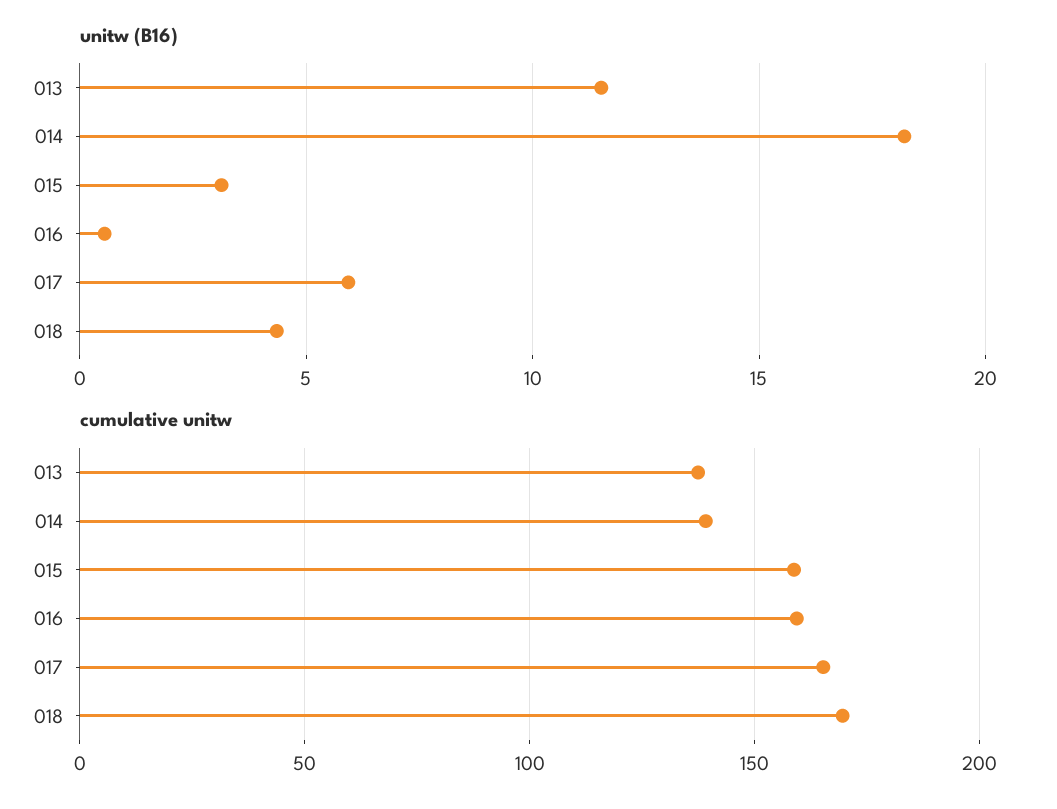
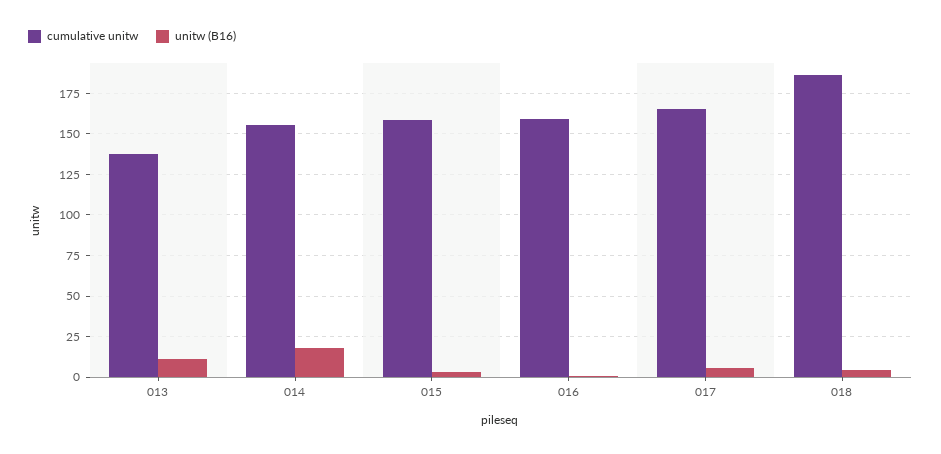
cumulative unitw, 014: 140 -> 155
cumulative unitw, 018: 170 -> 185

